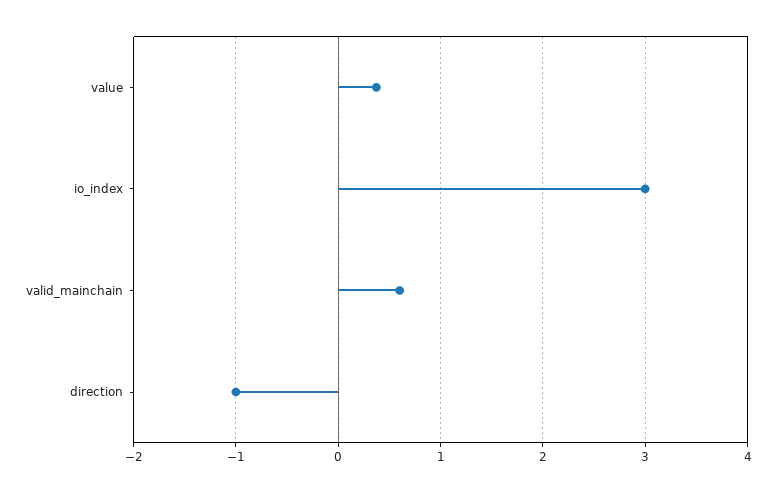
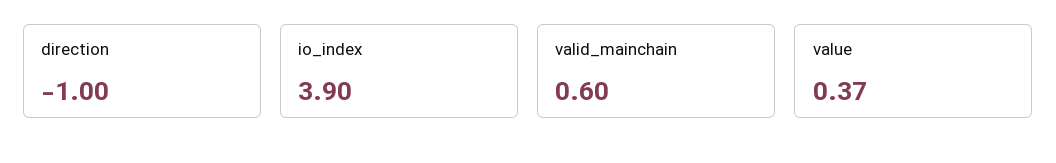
io_index: 3 -> 3.9

